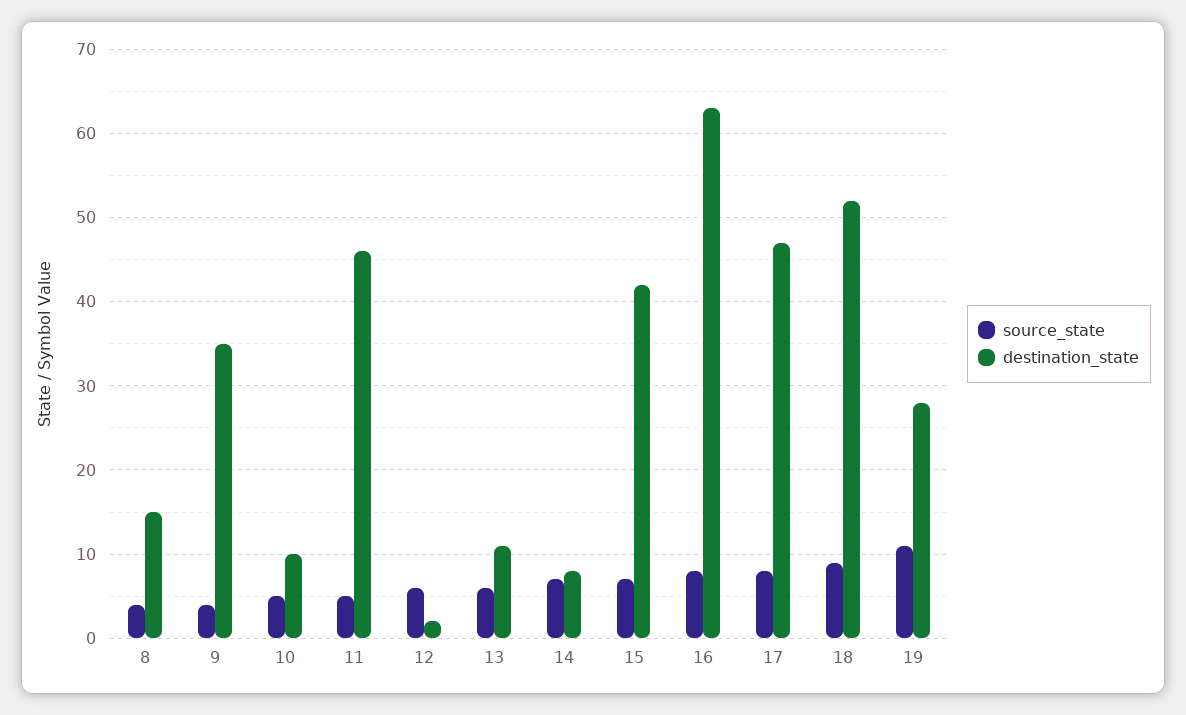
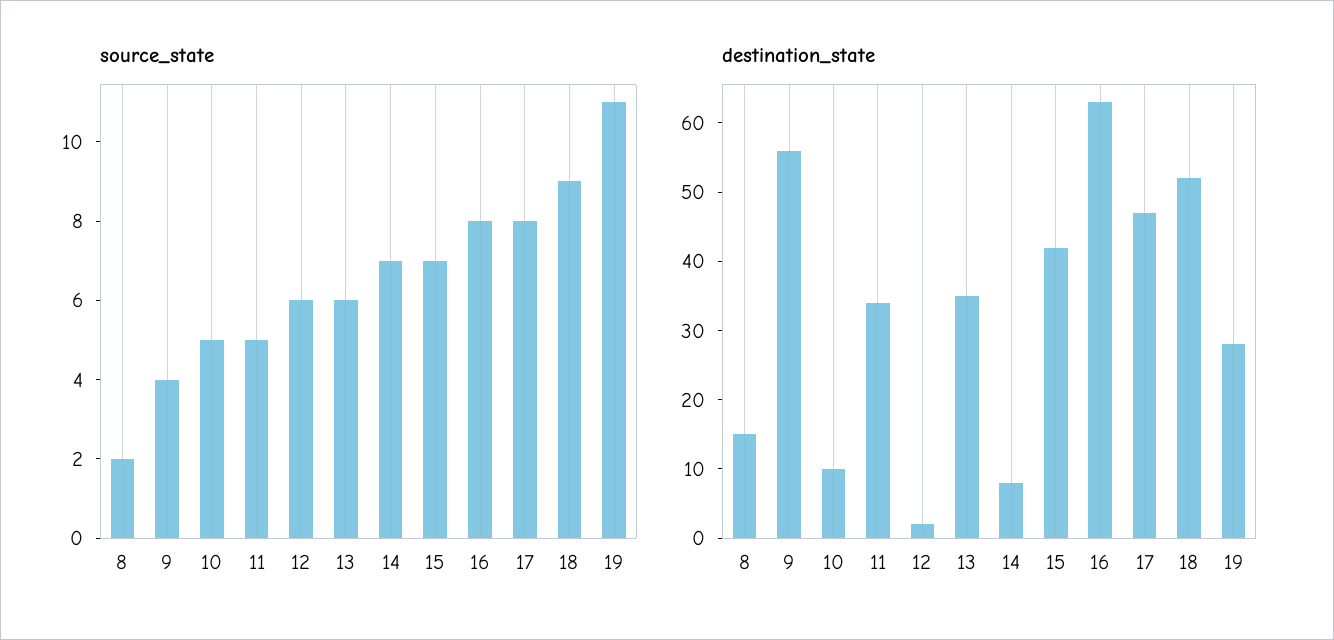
source_state, 8: 4 -> 2
destination_state, 9: 35 -> 55
destination_state, 11: 46 -> 35
destination_state, 13: 11 -> 35

